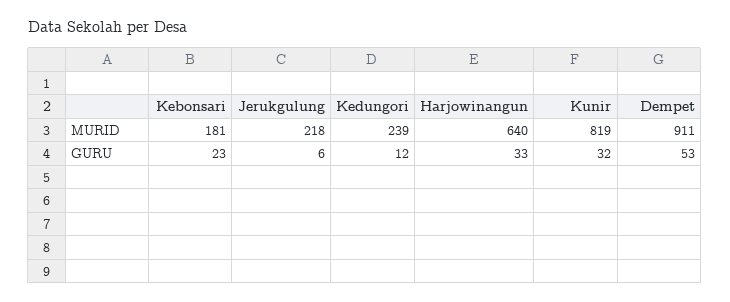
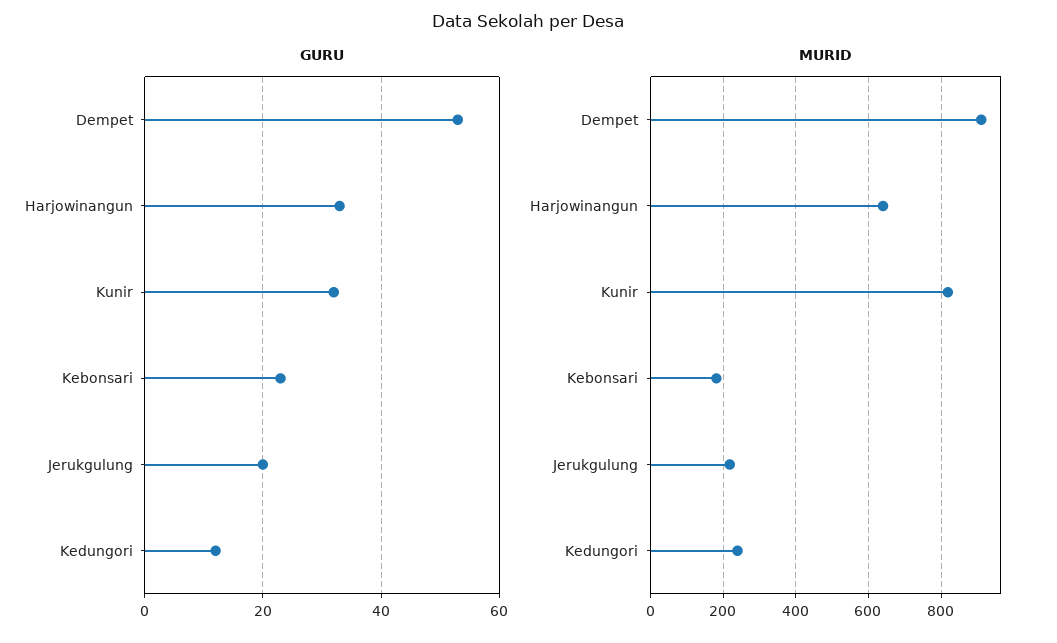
GURU, Jerukgulung: 6 -> 20

